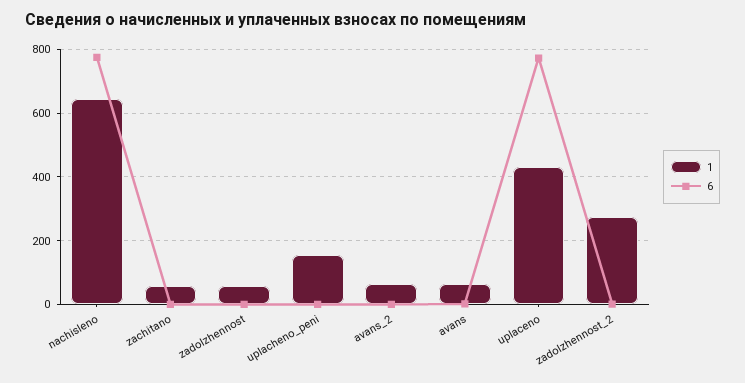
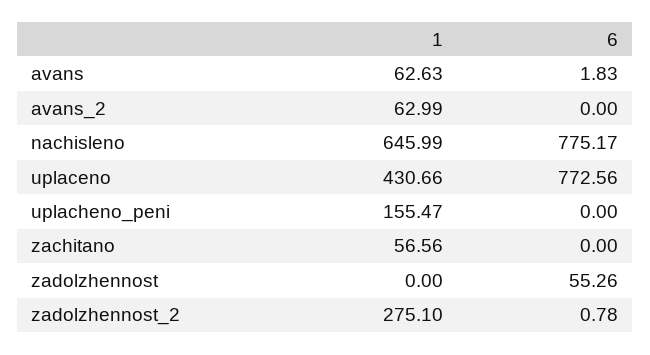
1, zadolzhennost: 60 -> 0
6, zadolzhennost: 0 -> 55.26

